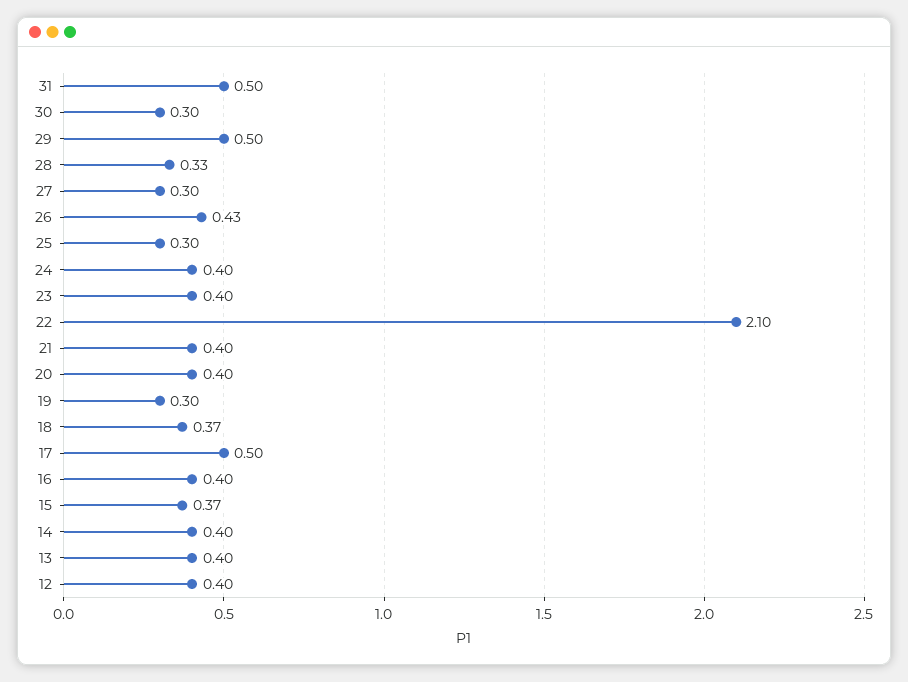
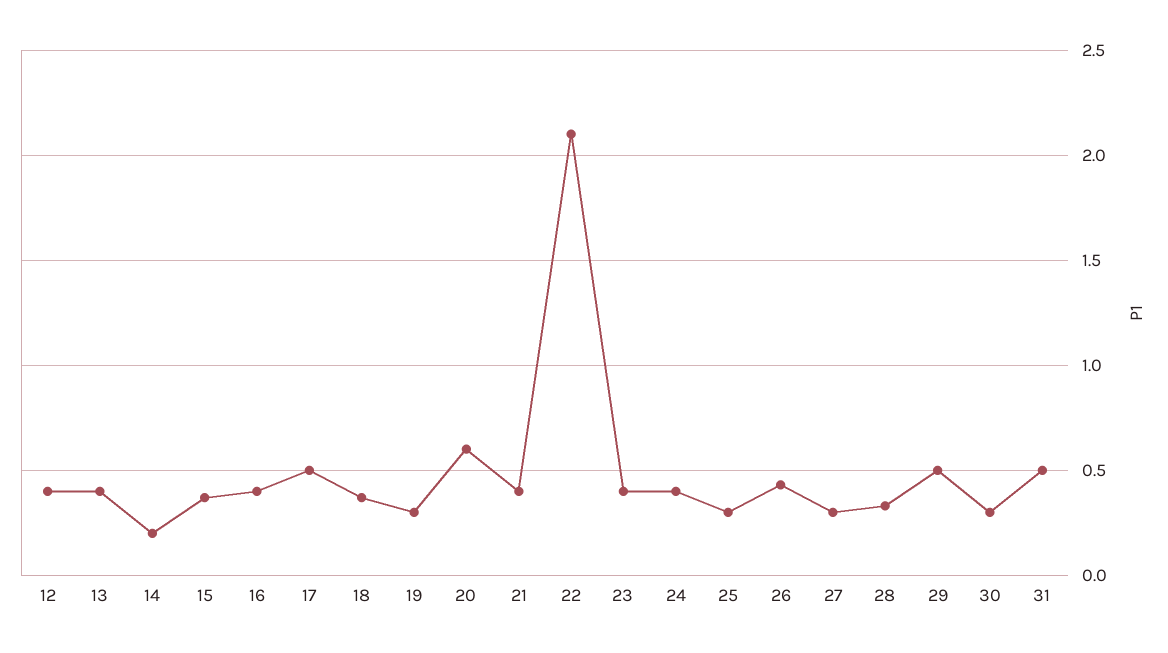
20: 0.4 -> 0.6
14: 0.4 -> 0.2

